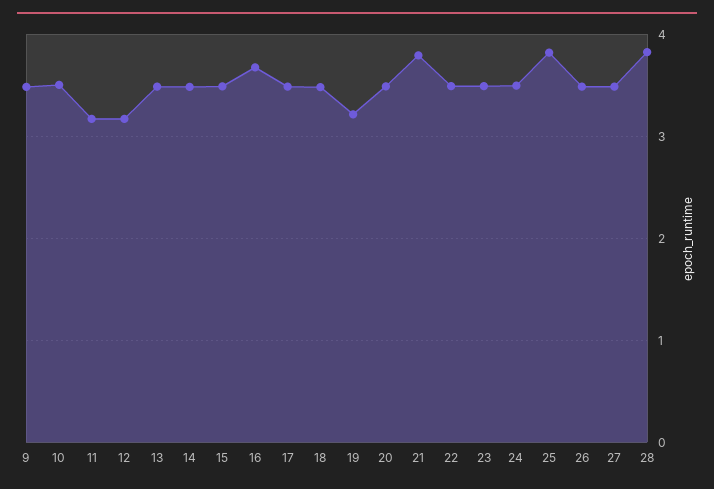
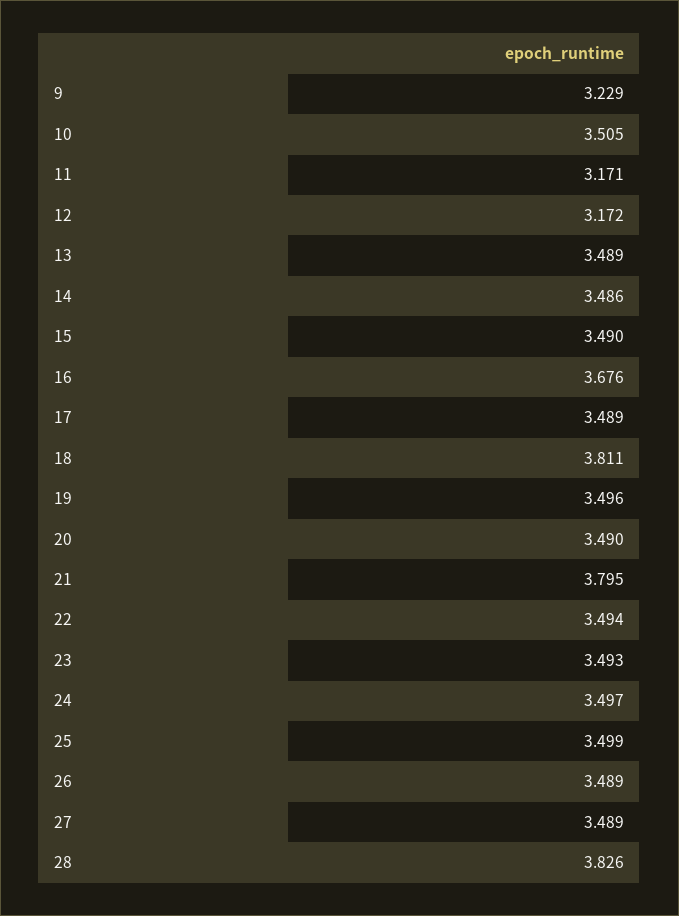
9: 3.5 -> 3.229
18: 3.5 -> 3.811
19: 3.2 -> 3.496
25: 3.8 -> 3.499

